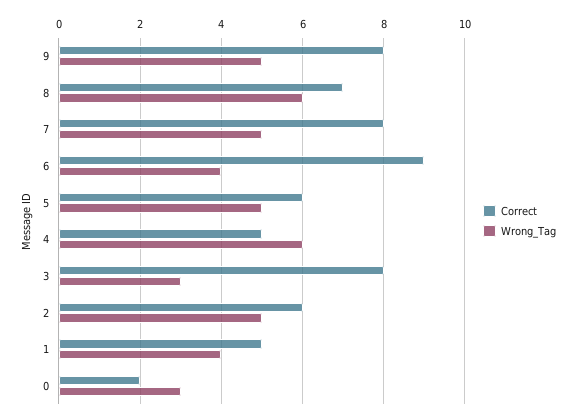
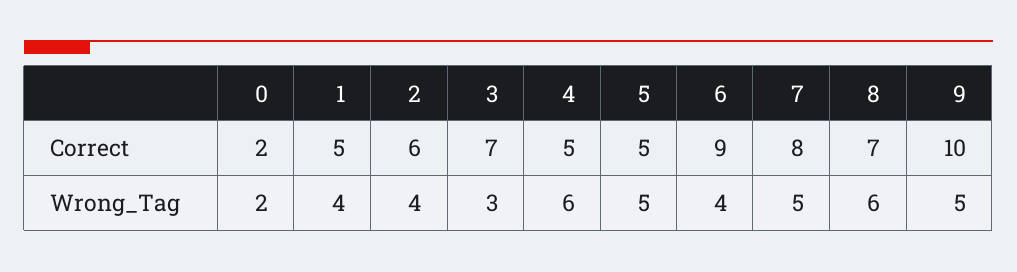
Correct, 9: 8 -> 10
Correct, 5: 6 -> 5
Correct, 3: 8 -> 7
Wrong_Tag, 2: 5 -> 4
Wrong_Tag, 0: 3 -> 2

